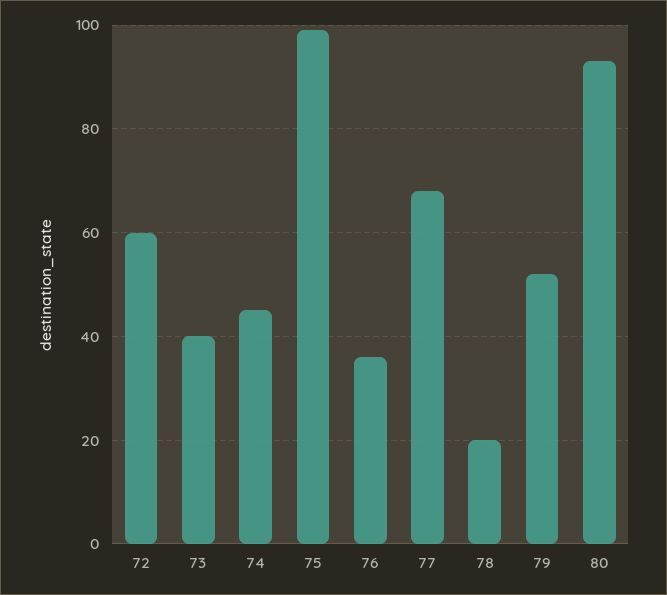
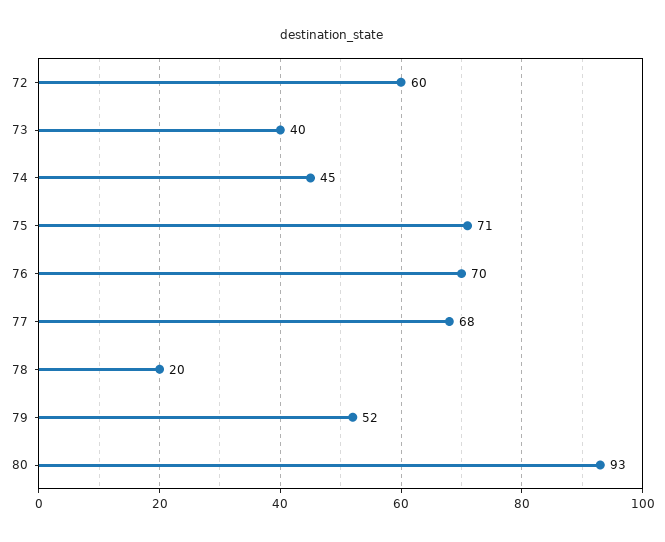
75: 100 -> 71
76: 35 -> 70

